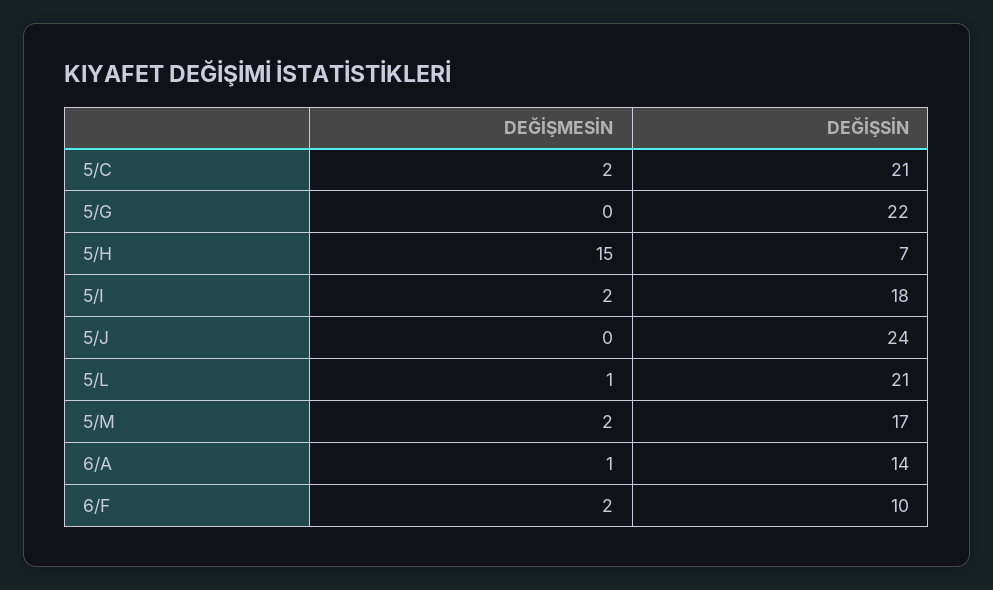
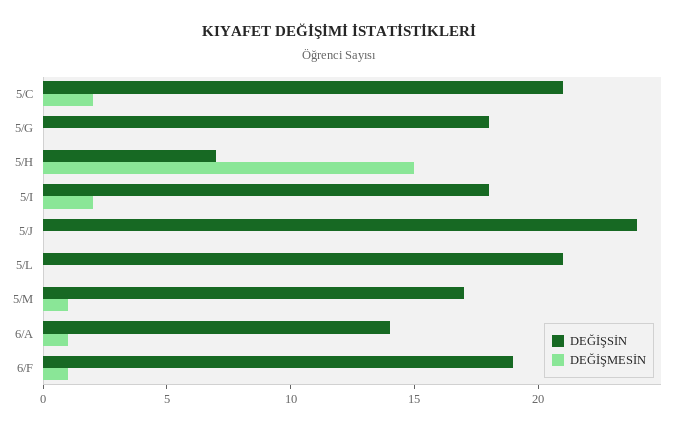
DEĞİŞSİN, 5/G: 22 -> 18
DEĞİŞMESİN, 5/L: 1 -> 0
DEĞİŞMESİN, 5/M: 2 -> 1
DEĞİŞMESİN, 6/F: 2 -> 1
DEĞİŞSİN, 6/F: 10 -> 19

